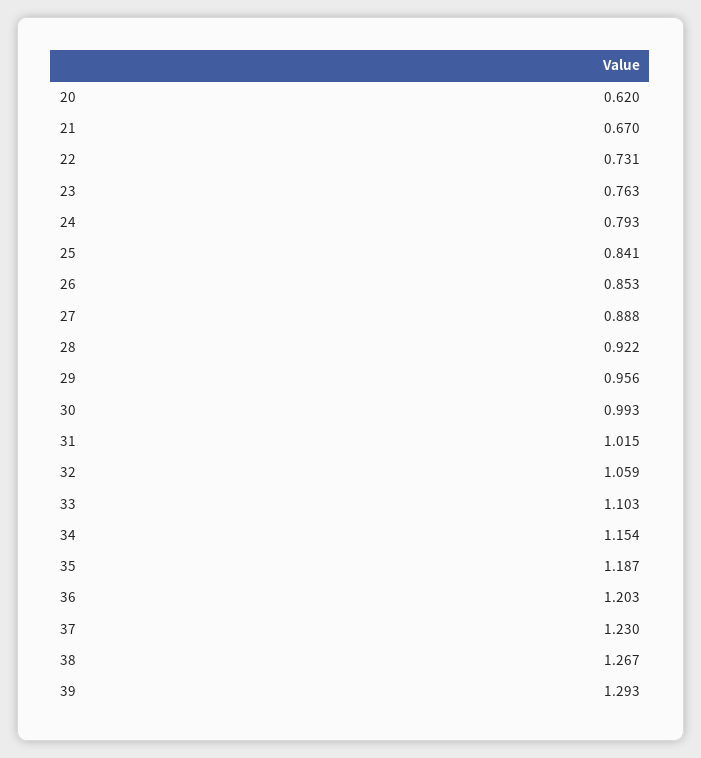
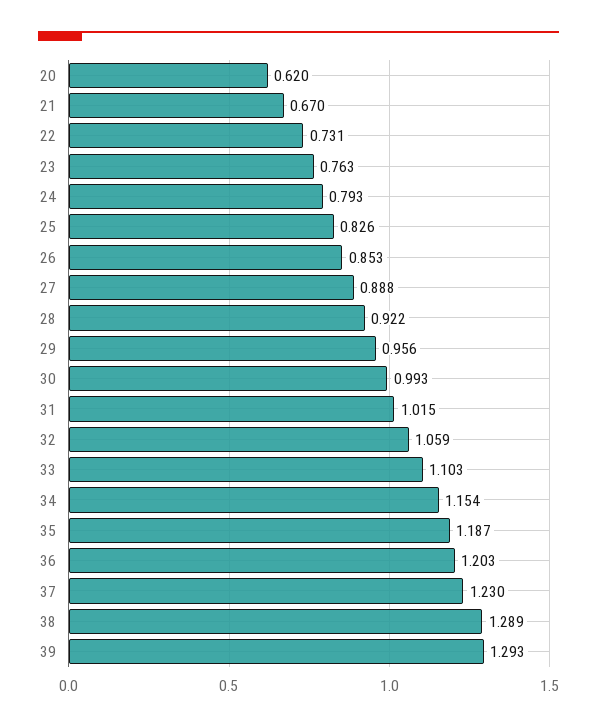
25: 0.841 -> 0.826
38: 1.267 -> 1.289

